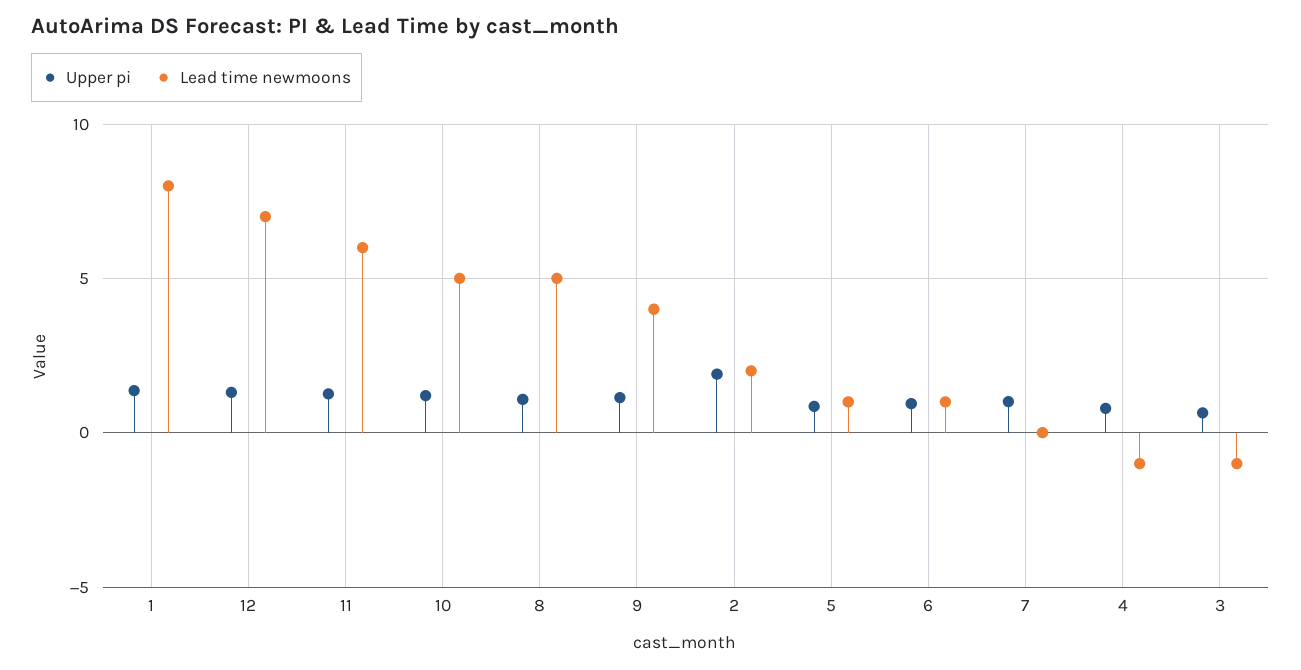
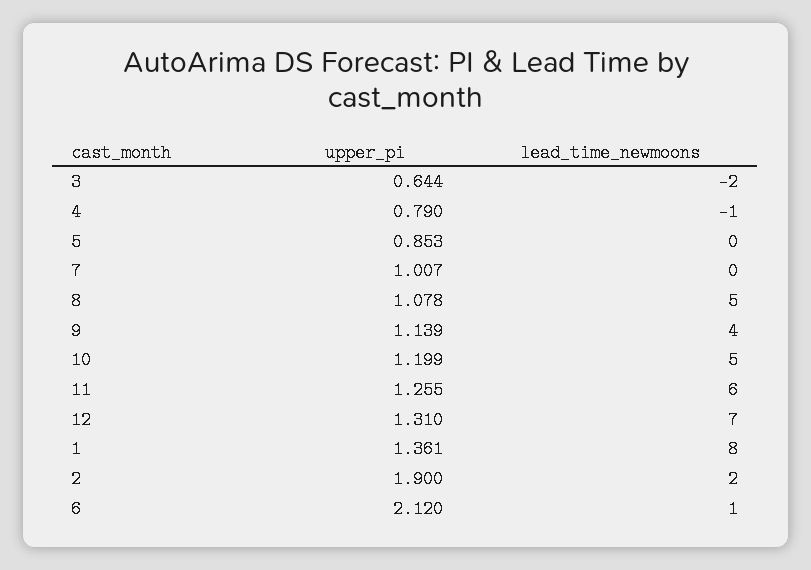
Lead time newmoons, 5: 1 -> 0
Upper pi, 6: 1 -> 2.12
Lead time newmoons, 3: -1 -> -2

